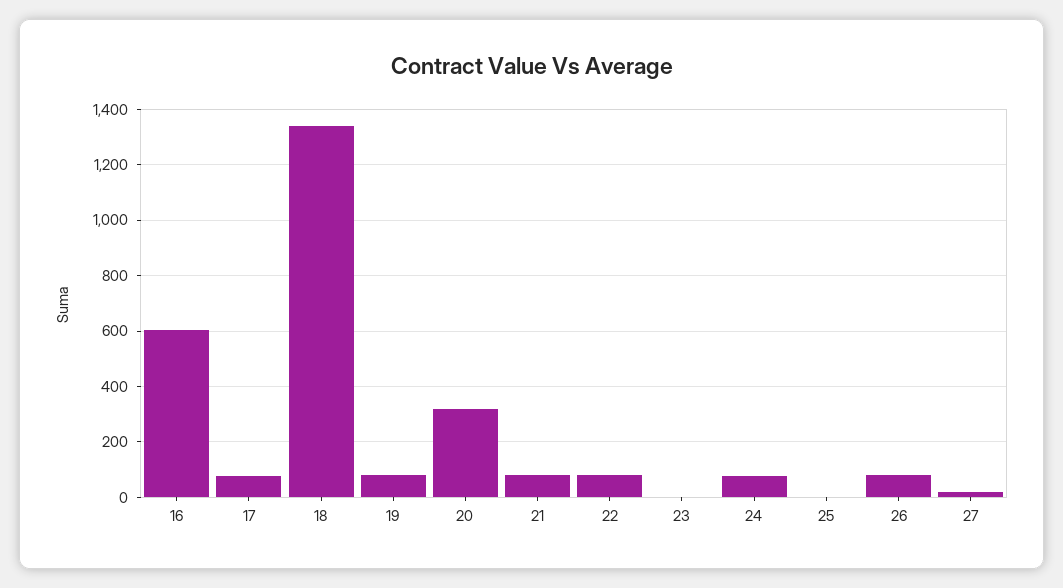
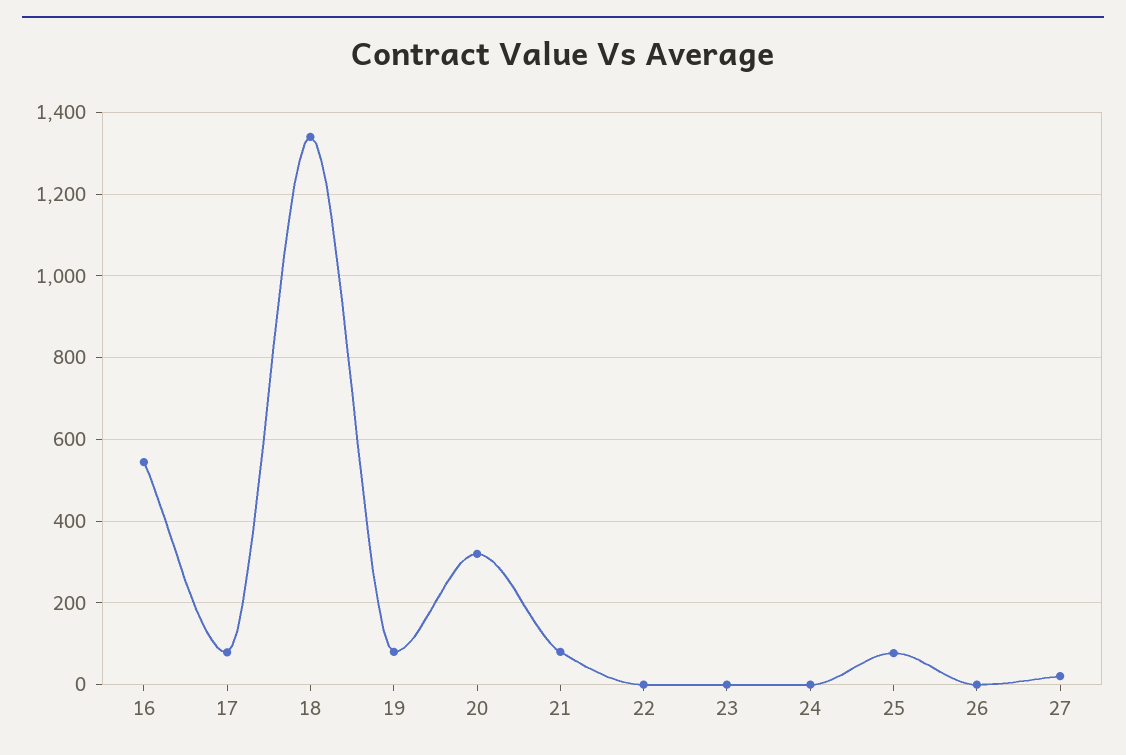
16: 600 -> 540
22: 75 -> 0
24: 75 -> 0
25: 0 -> 80
26: 75 -> 0

